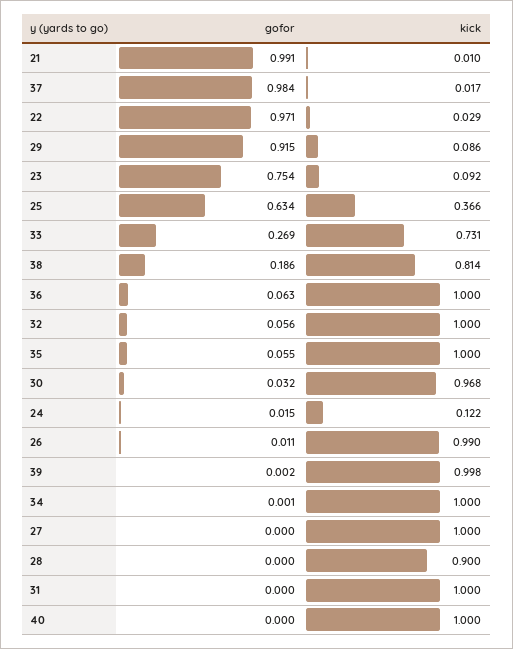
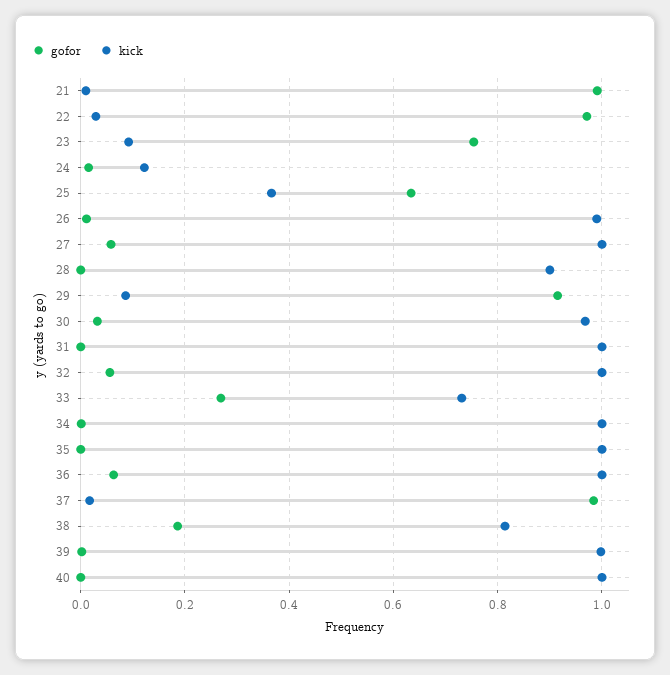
gofor, 35: 0.055 -> 0
gofor, 27: 0 -> 0.06

